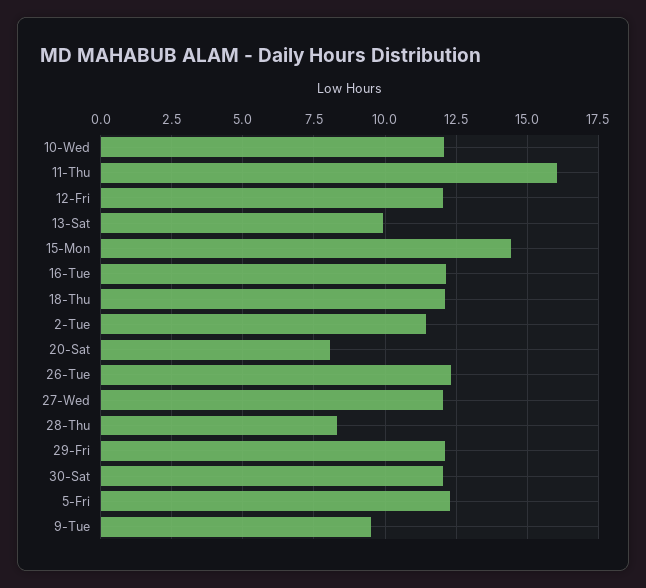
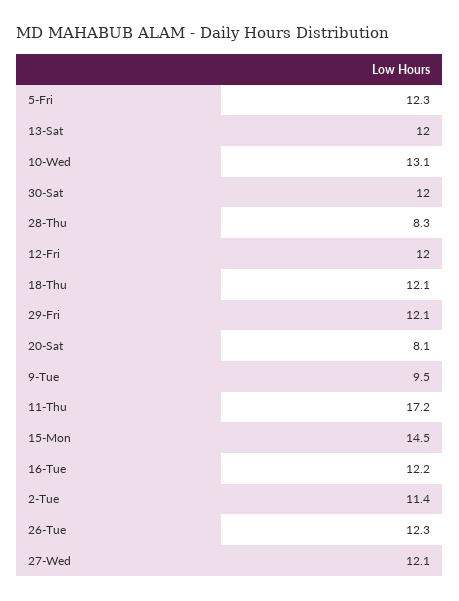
10-Wed: 12 -> 13.1
11-Thu: 16 -> 17.2
13-Sat: 10 -> 12

